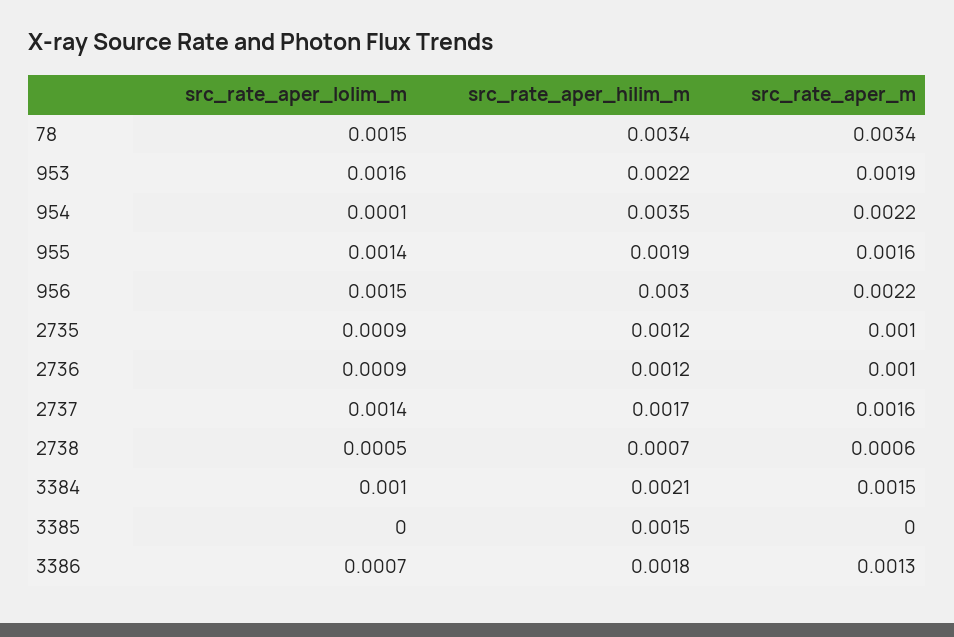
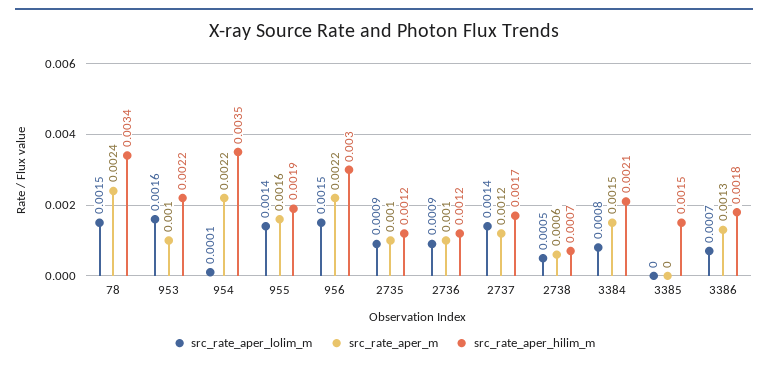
src_rate_aper_m, 78: 0.0034 -> 0.0024
src_rate_aper_m, 953: 0.0019 -> 0.001
src_rate_aper_m, 2737: 0.0016 -> 0.0012
src_rate_aper_lolim_m, 3384: 0.001 -> 0.0008

